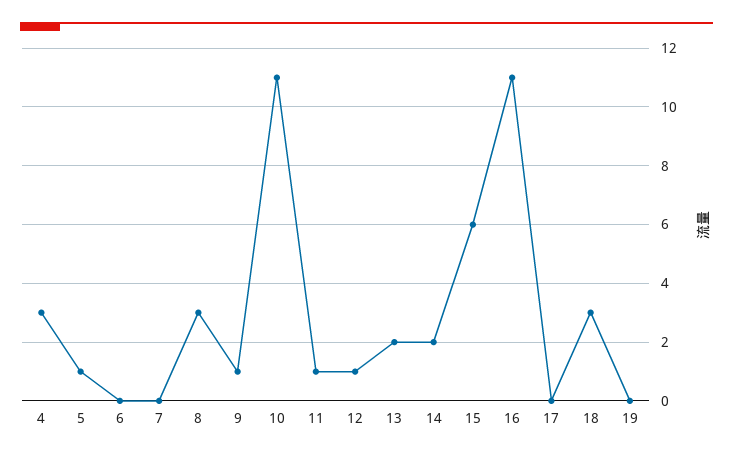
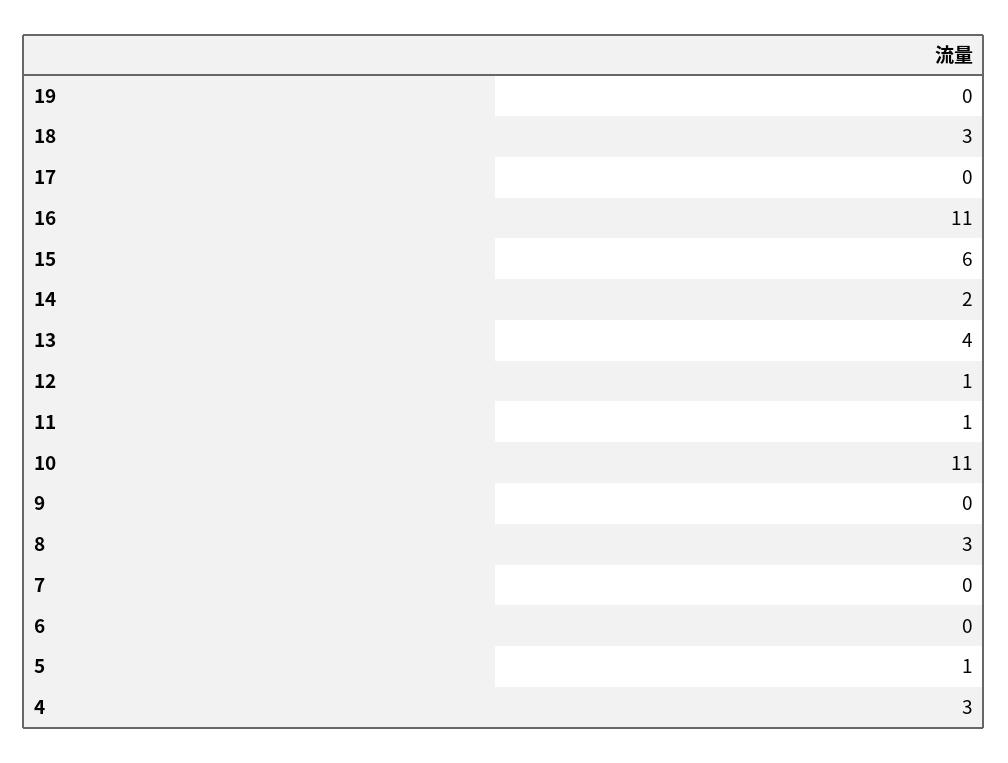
9: 1 -> 0
13: 2 -> 4

